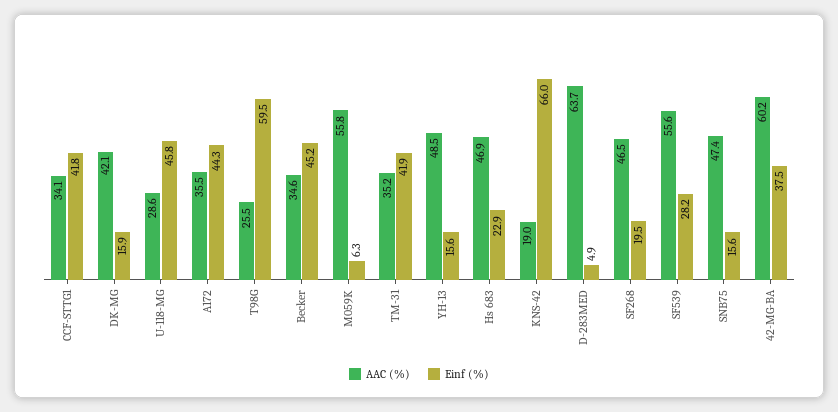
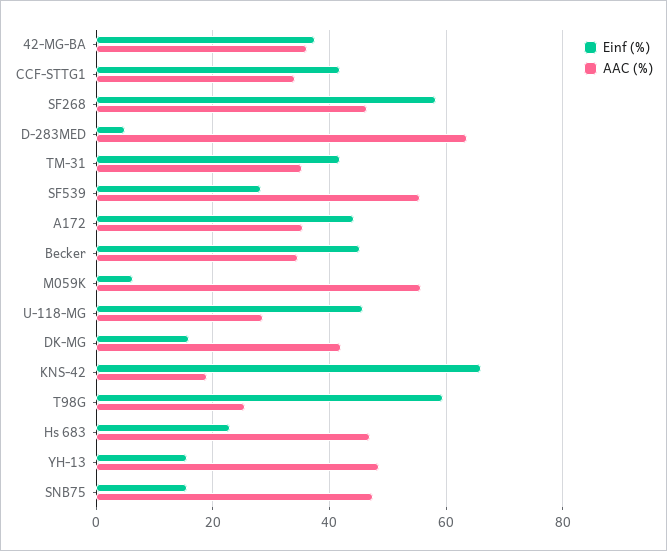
Einf (%), SF268: 19.5 -> 58
AAC (%), 42-MG-BA: 60.2 -> 36

